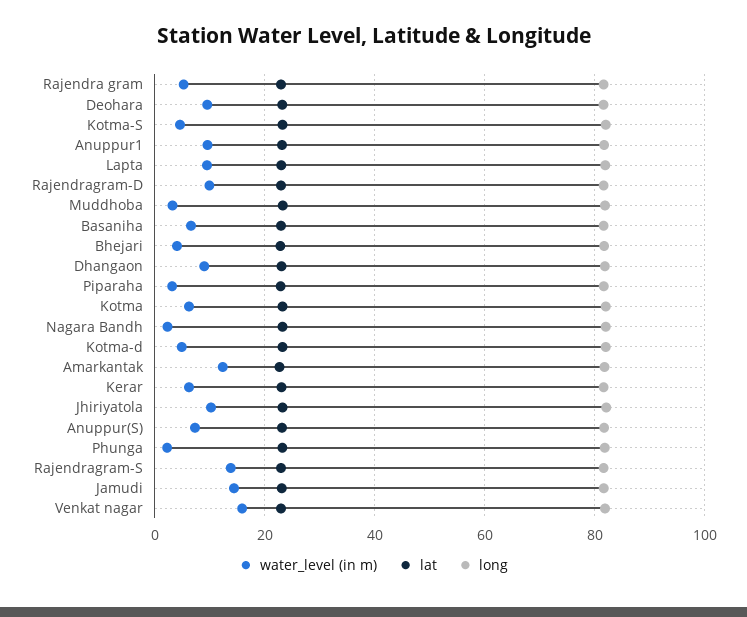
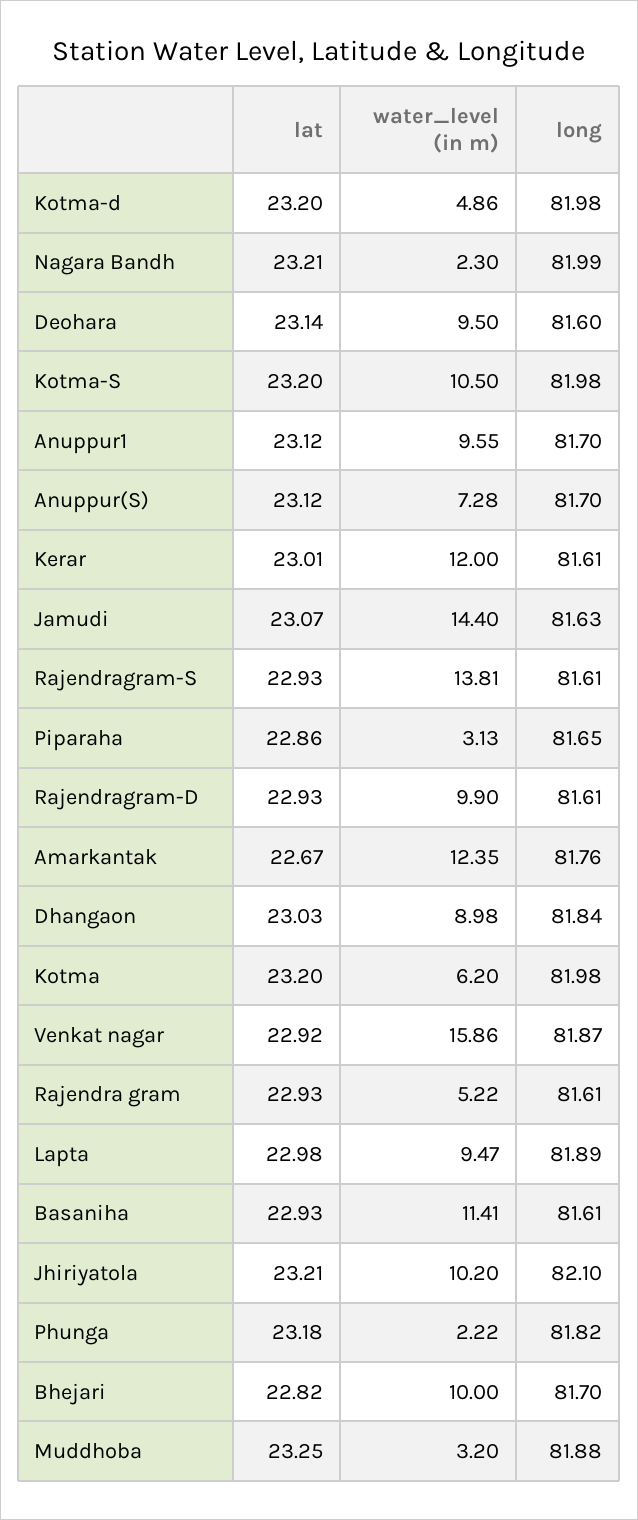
water_level (in m), Kotma-S: 4 -> 10.5
water_level (in m), Basaniha: 6 -> 11.41
water_level (in m), Bhejari: 4 -> 10
water_level (in m), Kerar: 6 -> 12

